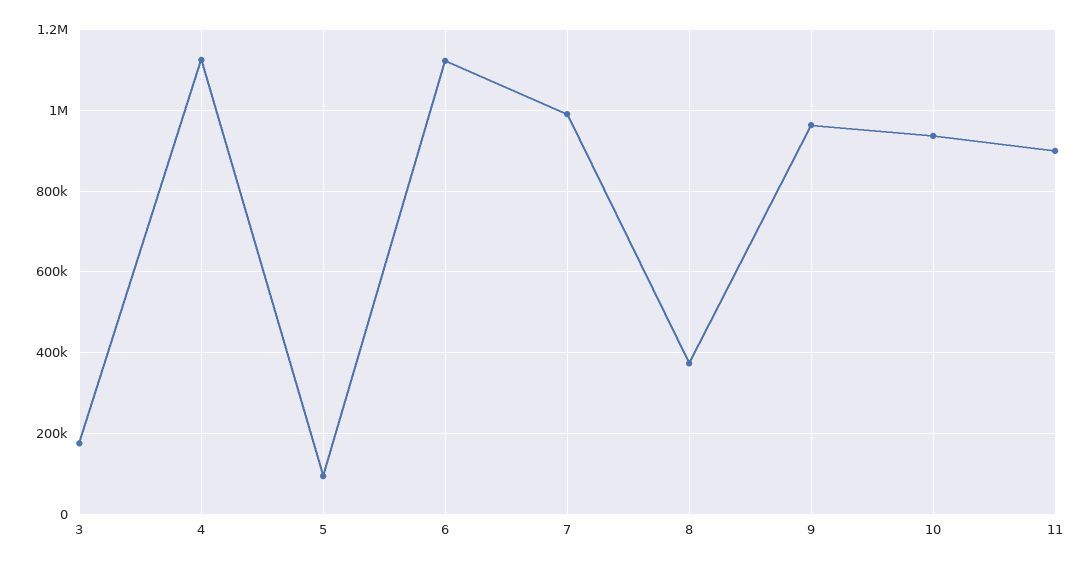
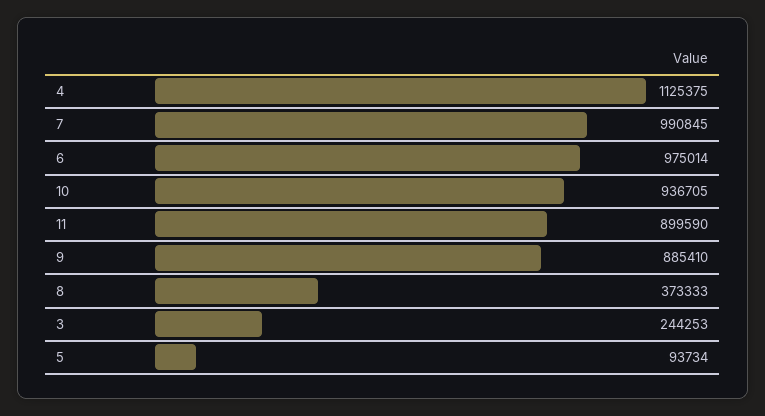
3: 180000 -> 244253
6: 1120000 -> 975014
9: 960000 -> 885410

